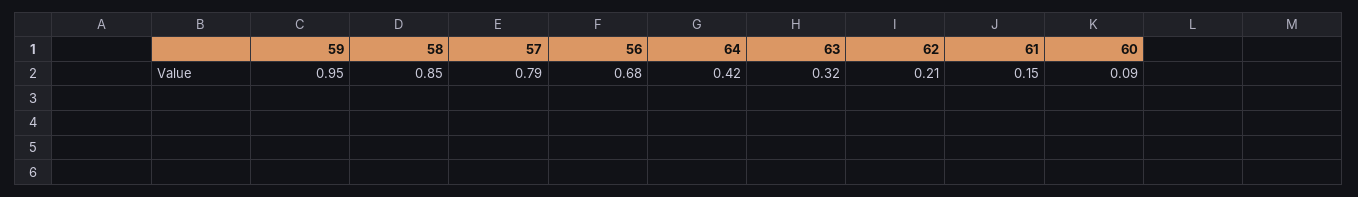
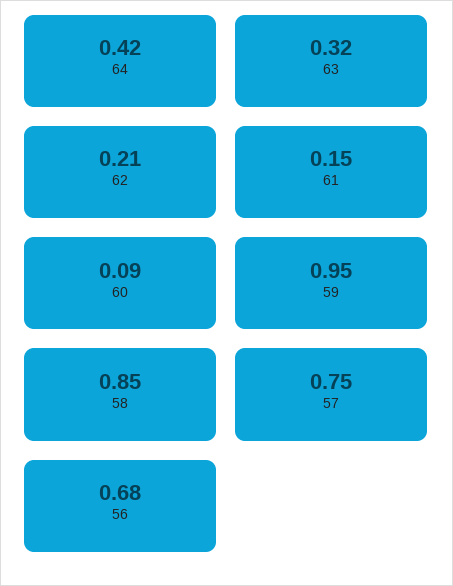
57: 0.79 -> 0.75

